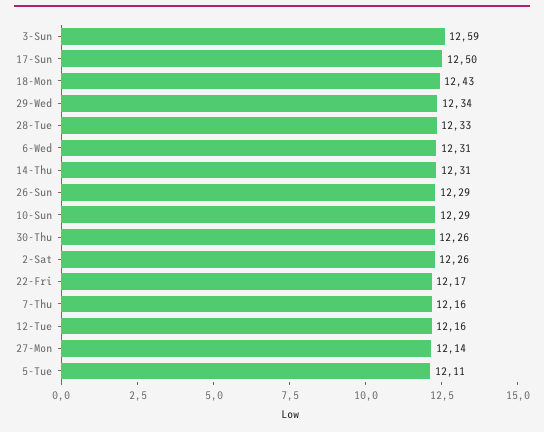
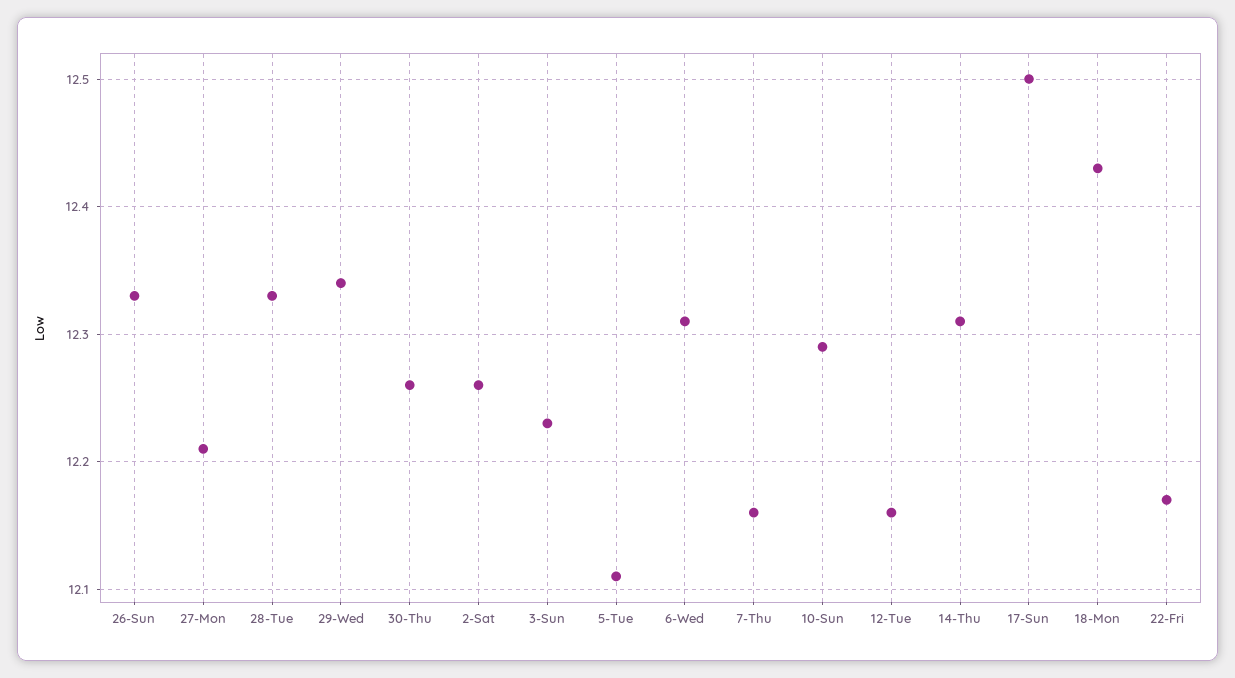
3-Sun: 12.59 -> 12.23
26-Sun: 12.29 -> 12.33
27-Mon: 12.14 -> 12.21

